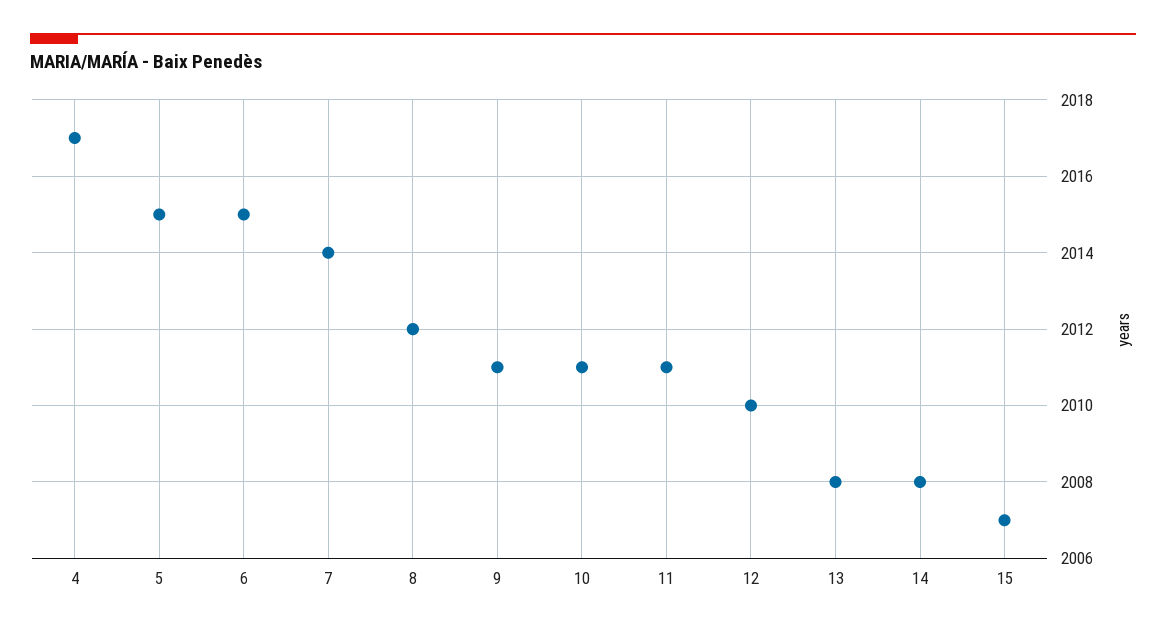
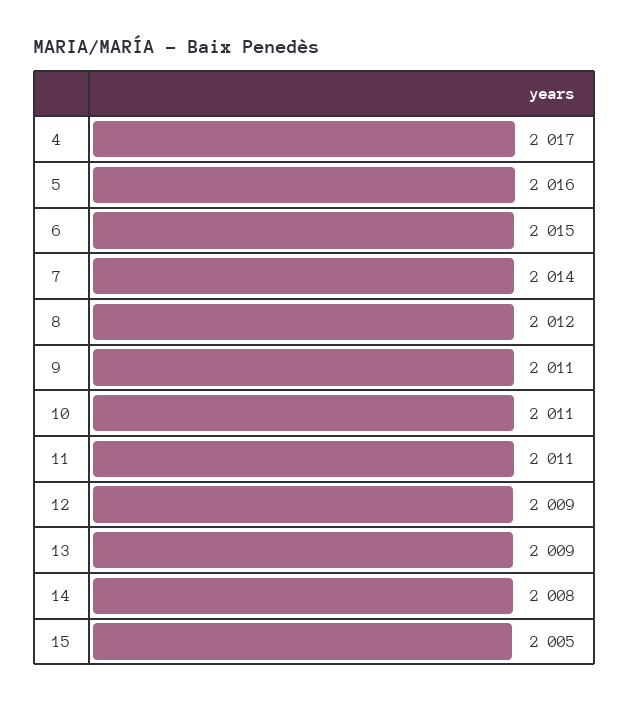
5: 2015 -> 2016
12: 2010 -> 2009
13: 2008 -> 2009
15: 2007 -> 2005

